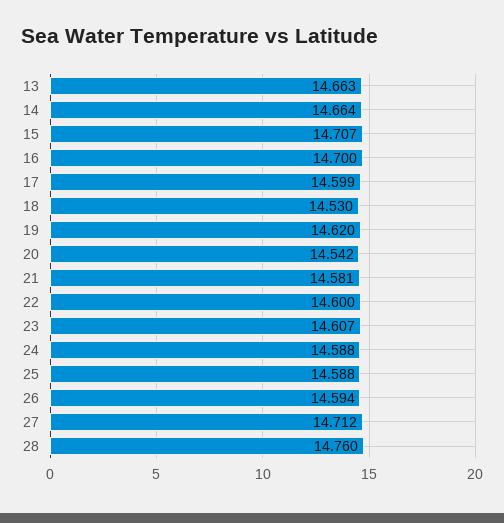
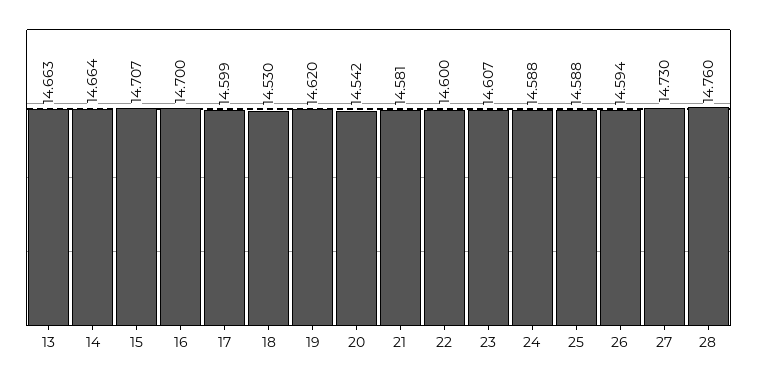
27: 14.712 -> 14.73

